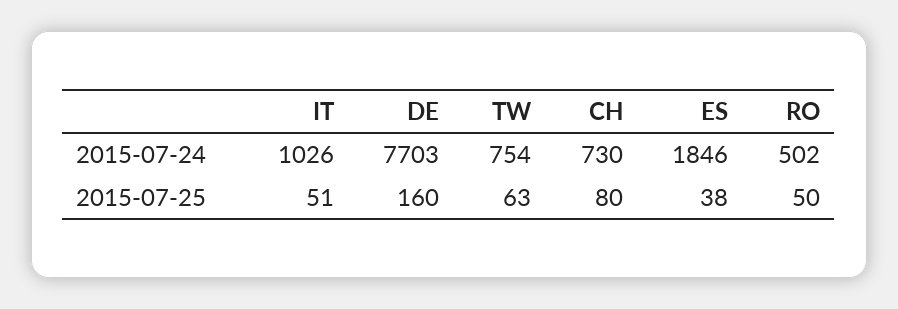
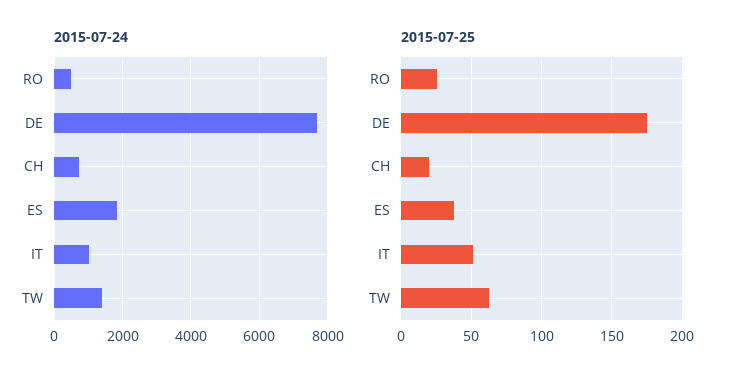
2015-07-24, TW: 754 -> 1400
2015-07-25, DE: 160 -> 175
2015-07-25, CH: 80 -> 20
2015-07-25, RO: 50 -> 25

